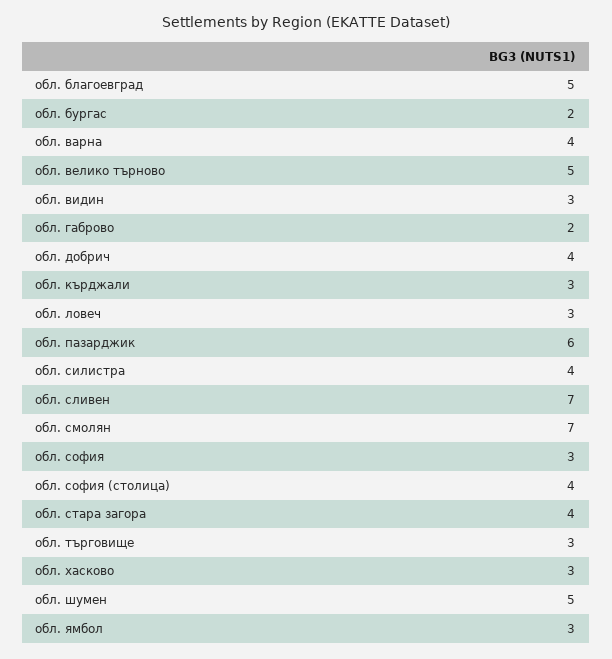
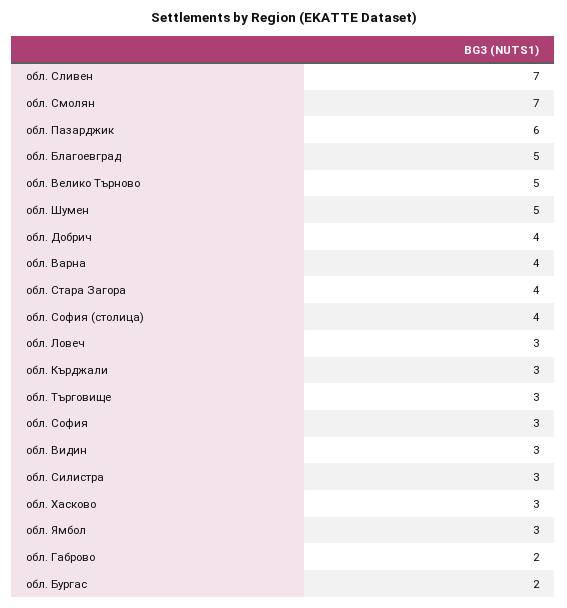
обл. силистра: 4 -> 3

